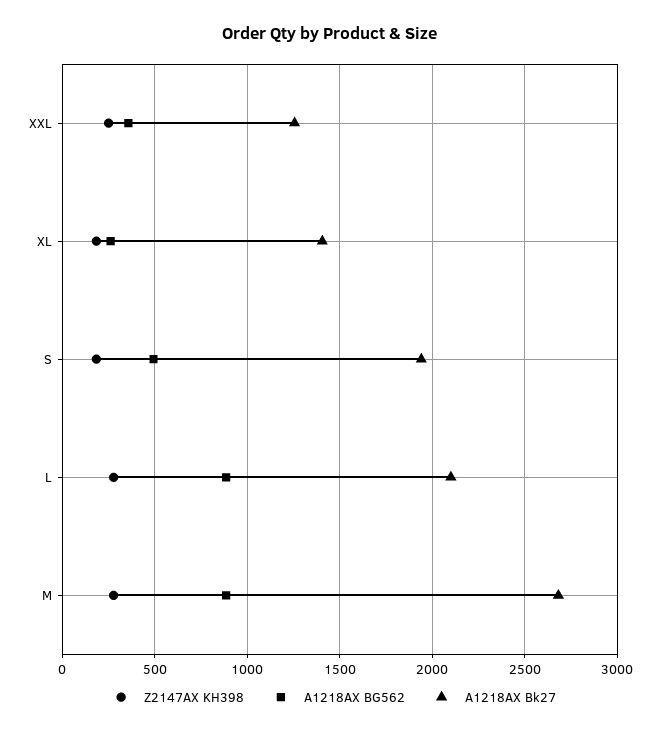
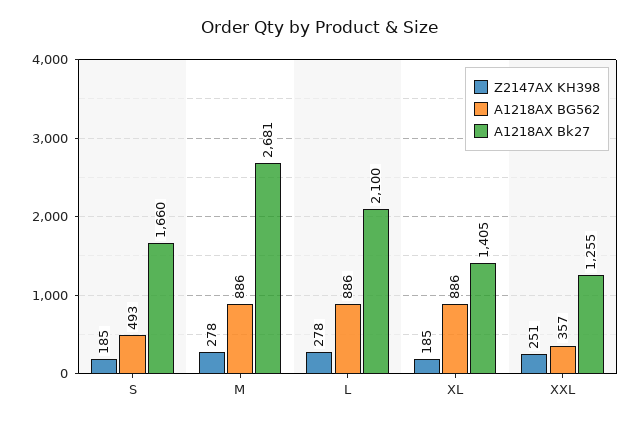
A1218AX BG562, XL: 250 -> 886
A1218AX Bk27, S: 1950 -> 1660

